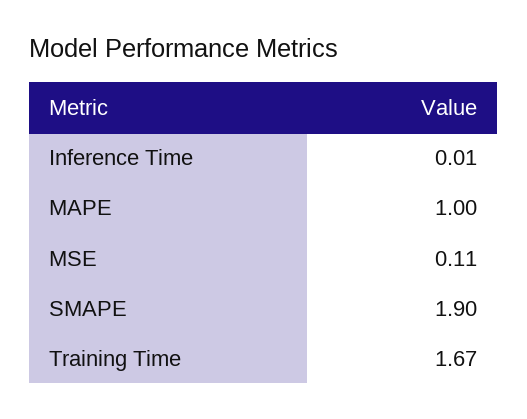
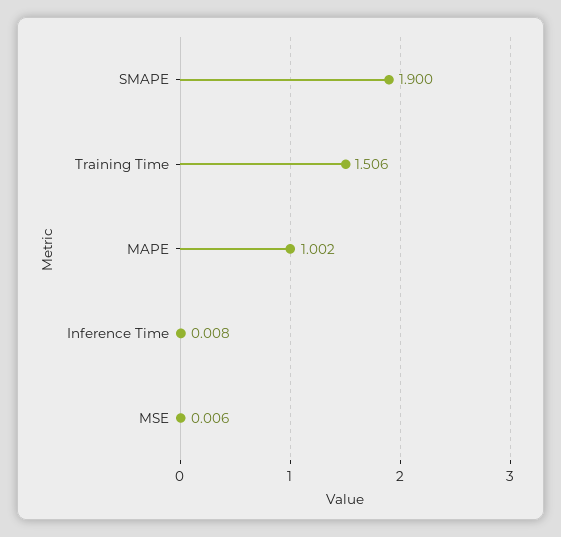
MSE: 0.11 -> 0.006
Training Time: 1.67 -> 1.506

